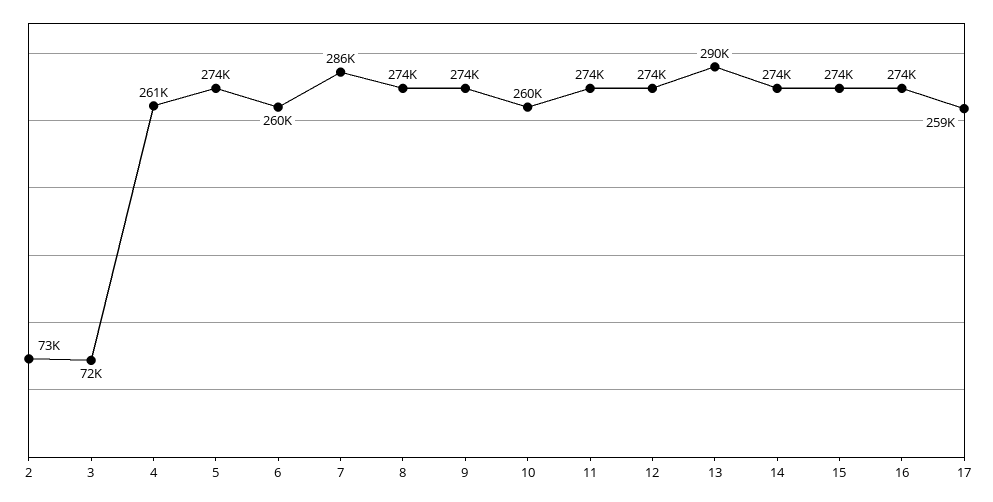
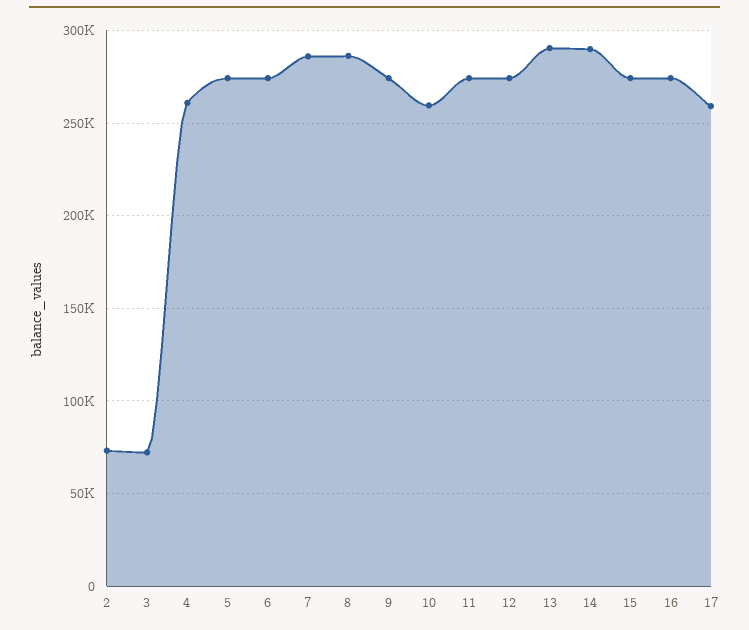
6: 260000 -> 275000
8: 274000 -> 285000
14: 274000 -> 290000

